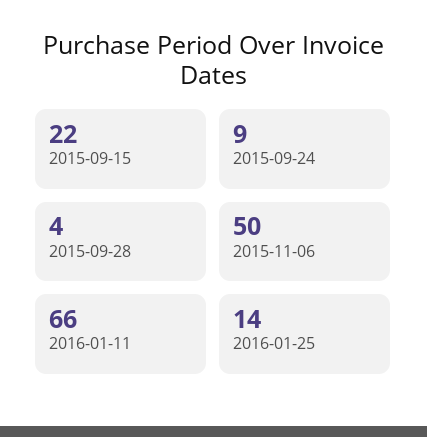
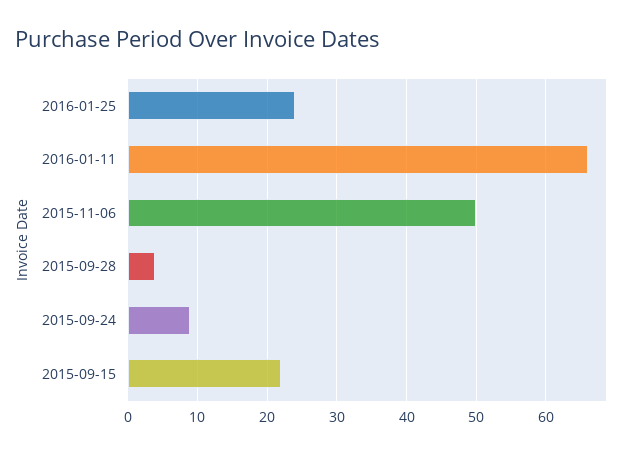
2016-01-25: 14 -> 24

